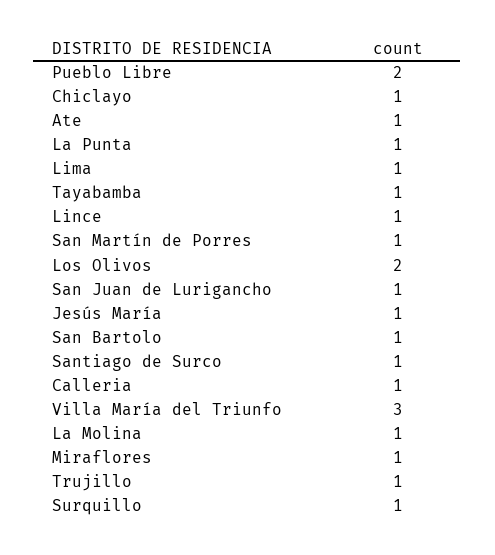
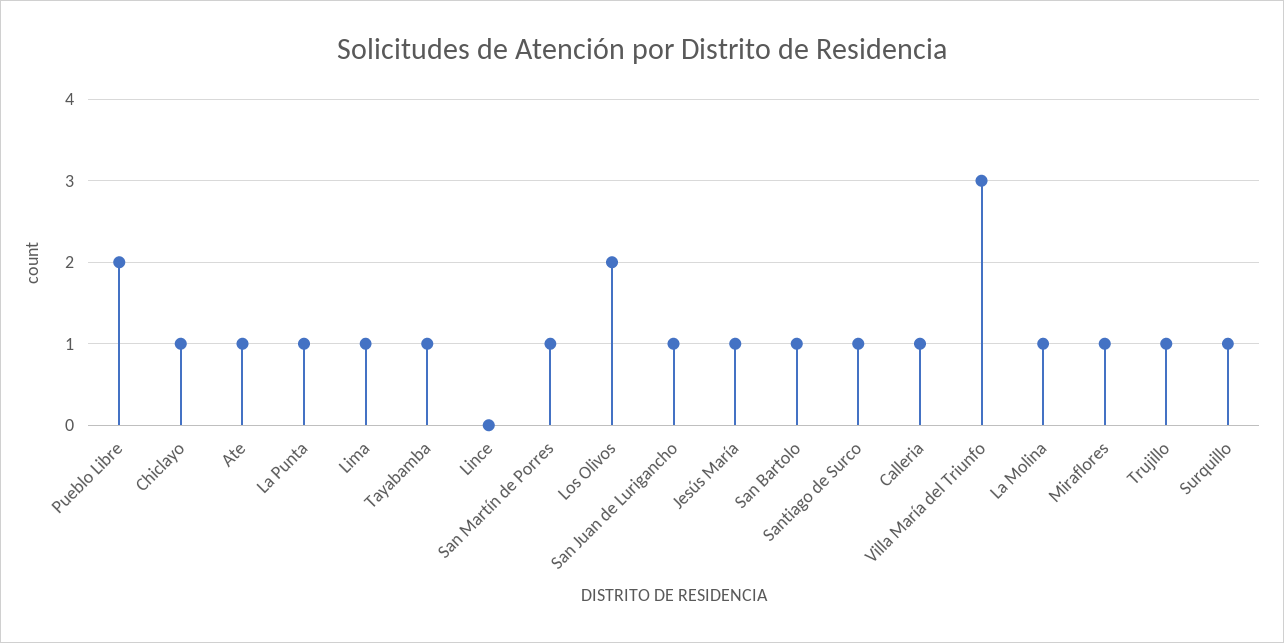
Lince: 1 -> 0

